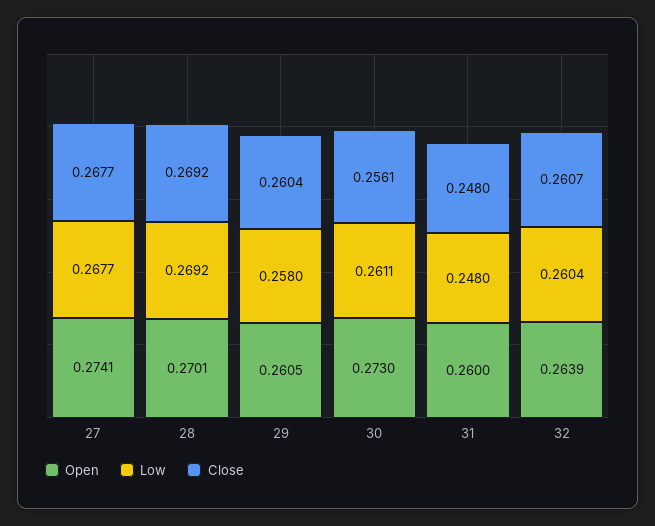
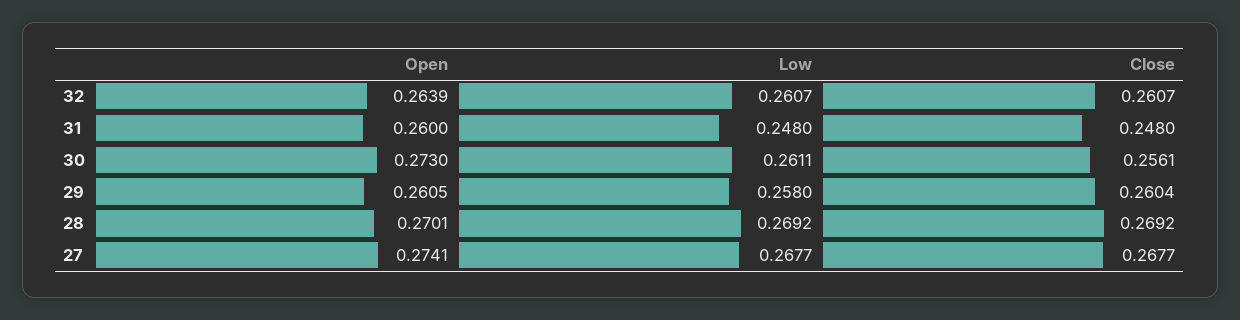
Low, 32: 0.2604 -> 0.2607

